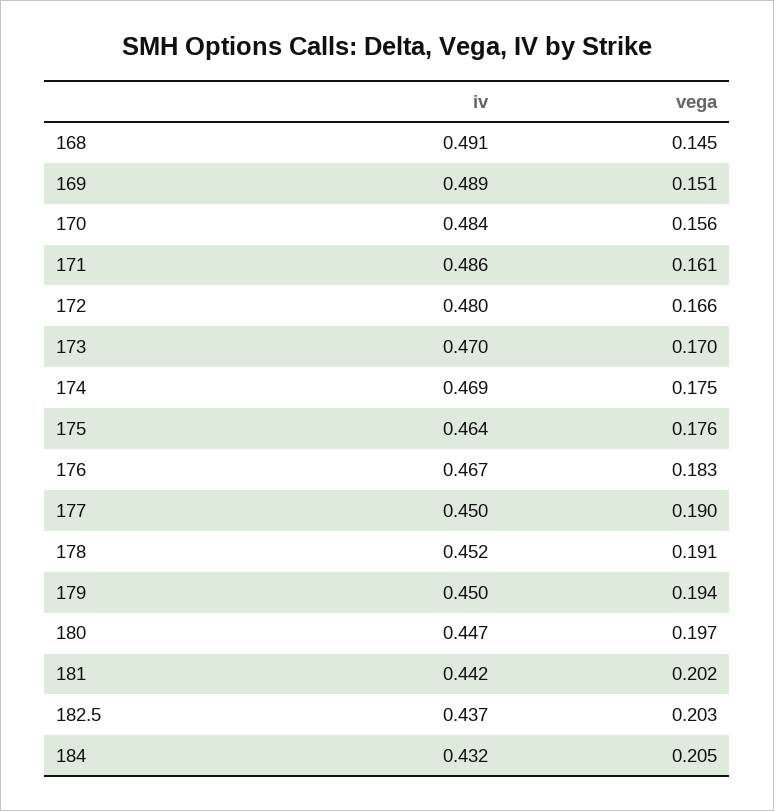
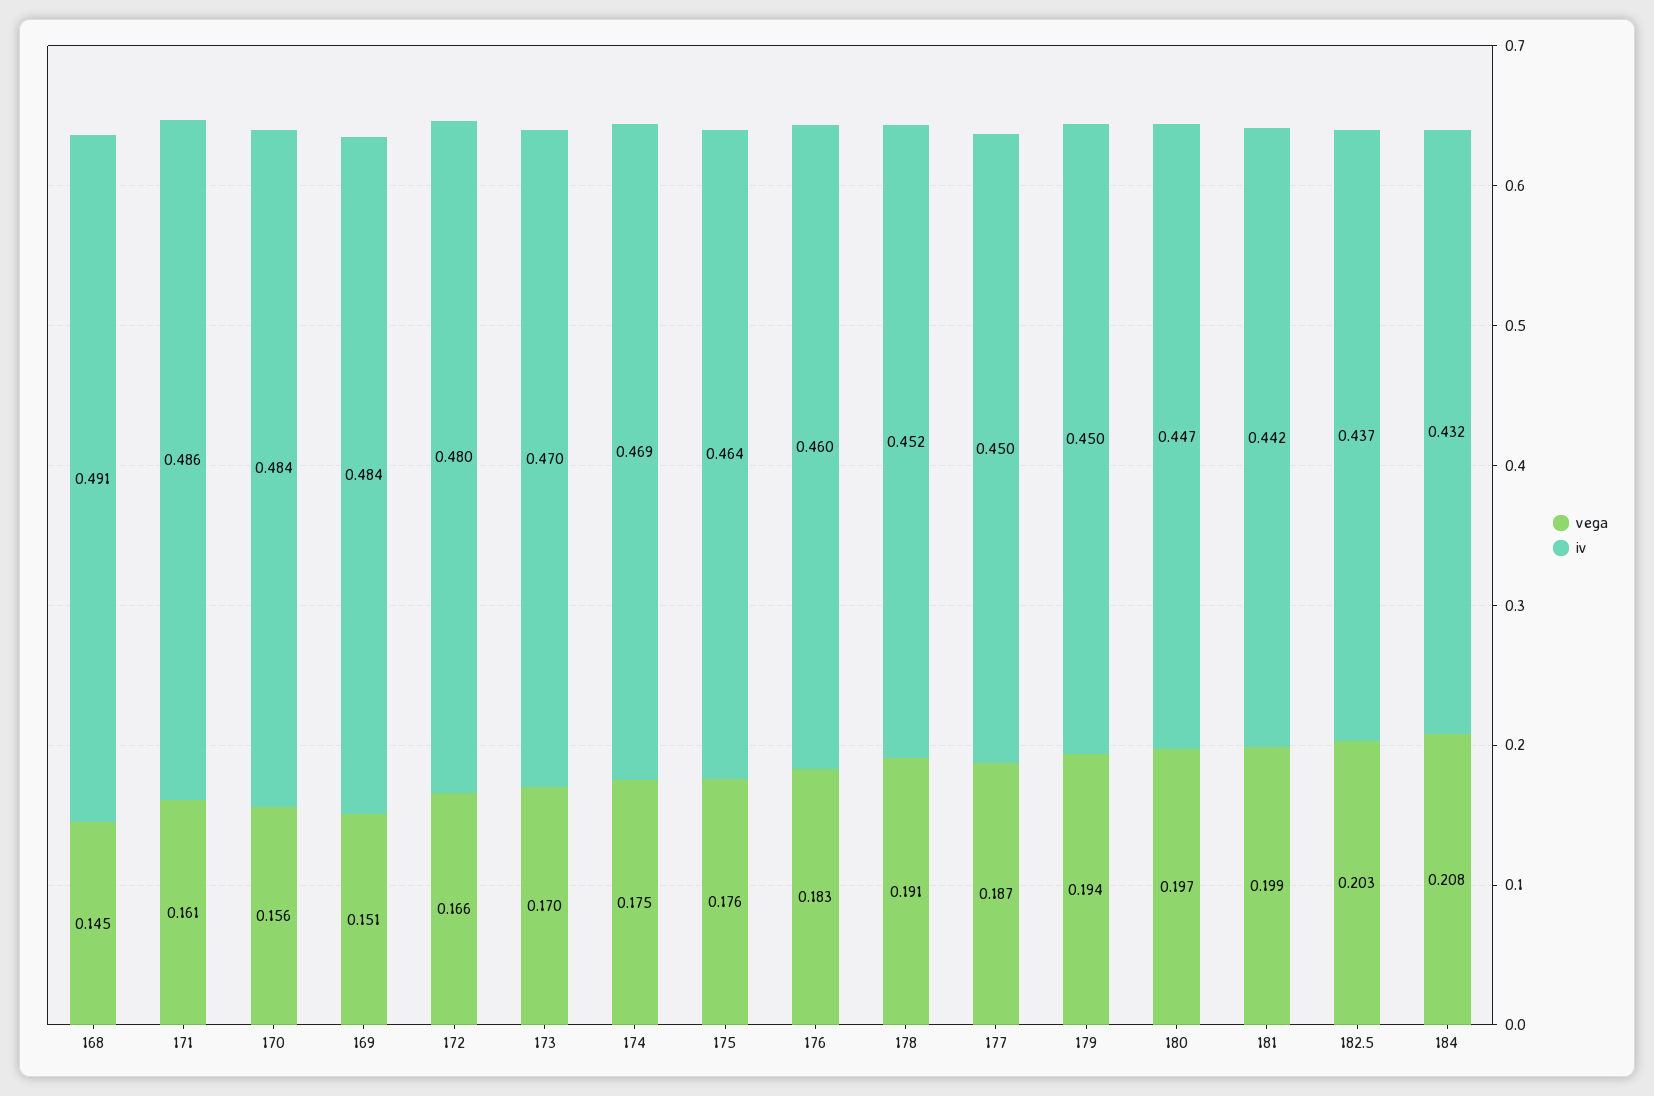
iv, 169: 0.489 -> 0.484
iv, 176: 0.467 -> 0.46
vega, 177: 0.19 -> 0.187
vega, 181: 0.202 -> 0.199
vega, 184: 0.205 -> 0.208

